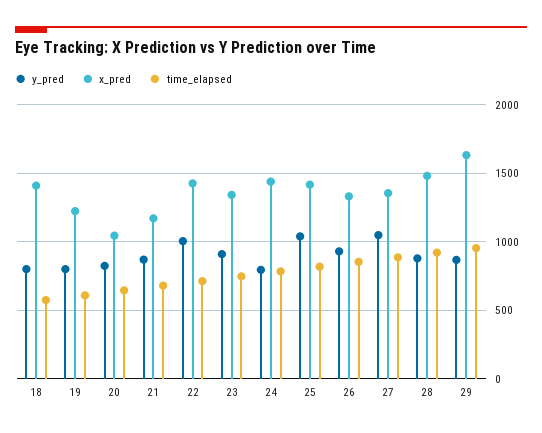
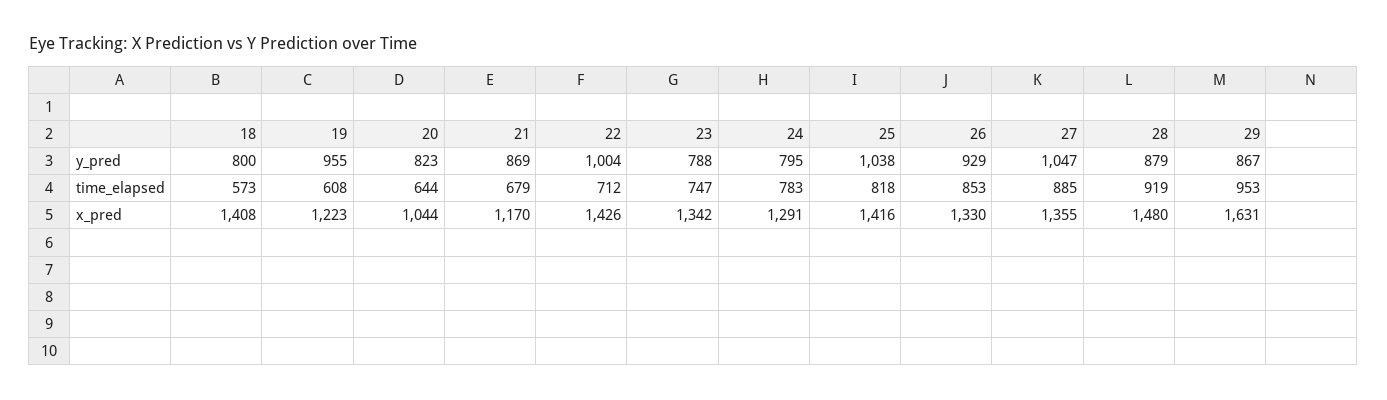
y_pred, 19: 800 -> 955
y_pred, 23: 900 -> 788
x_pred, 24: 1450 -> 1291

